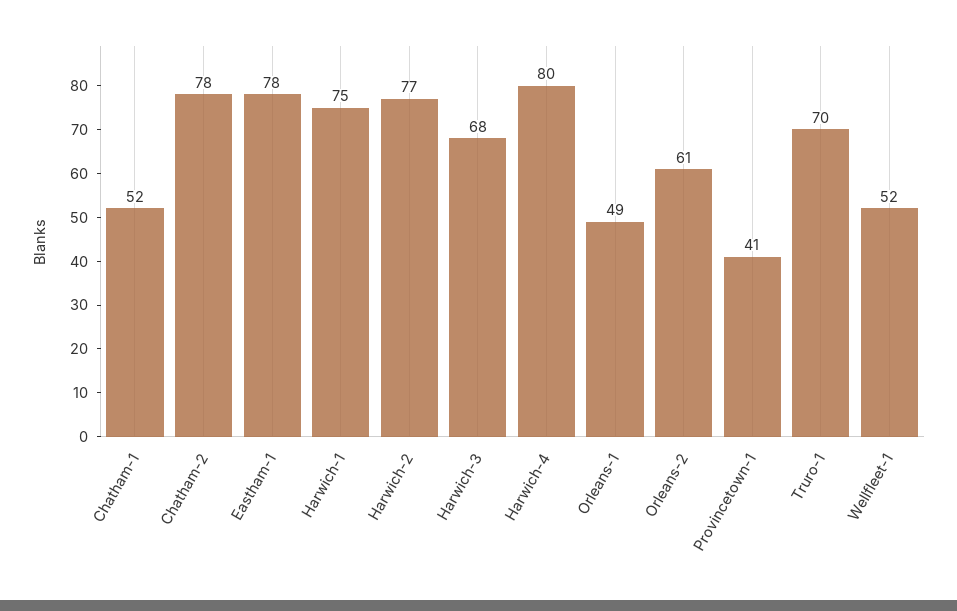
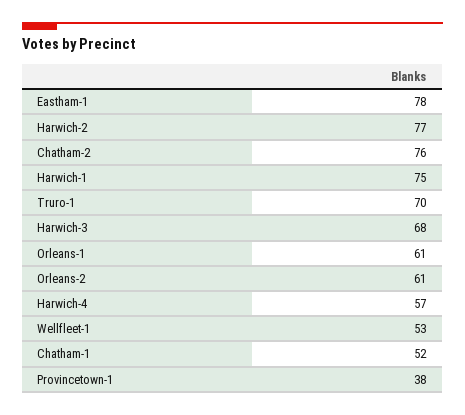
Chatham-2: 78 -> 76
Harwich-4: 80 -> 57
Orleans-1: 49 -> 61
Provincetown-1: 41 -> 38
Wellfleet-1: 52 -> 53

